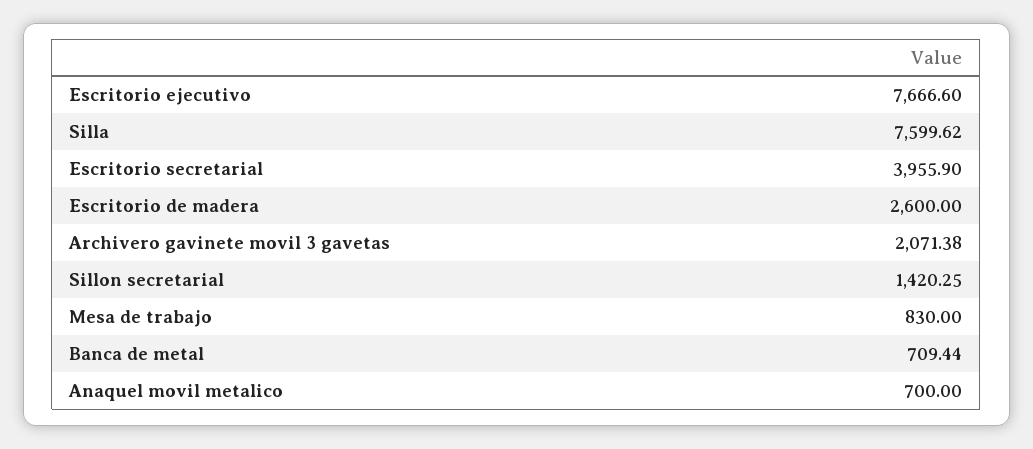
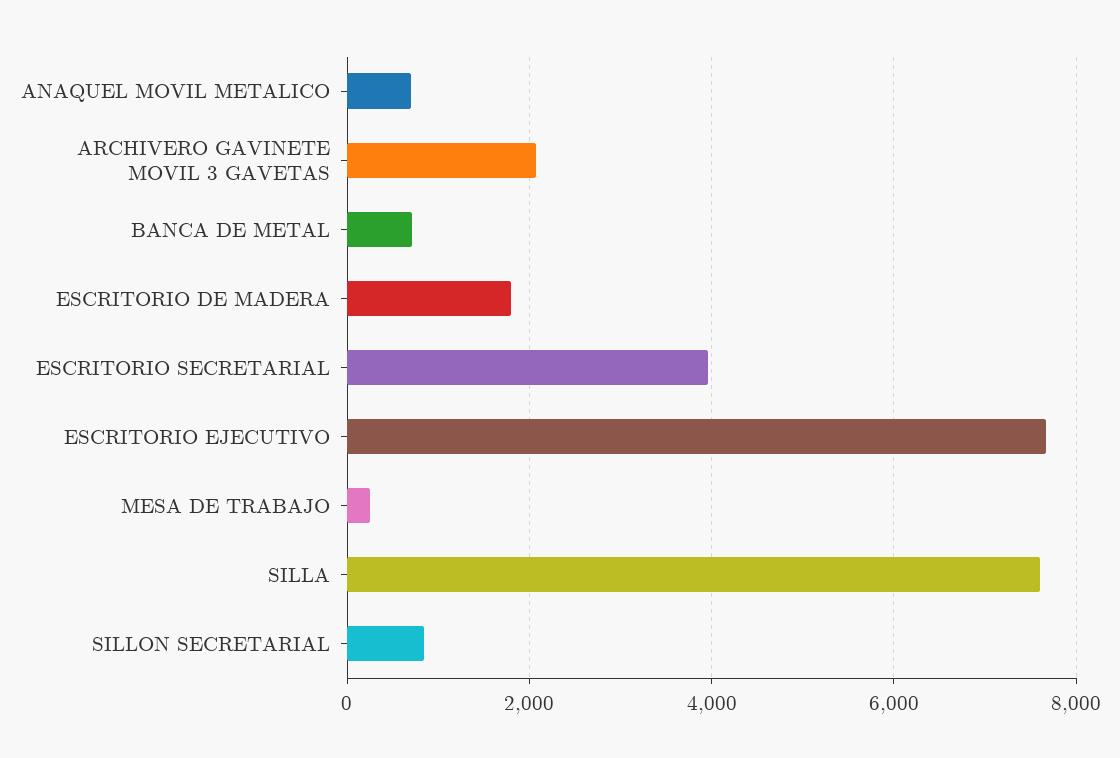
Escritorio de madera: 2600 -> 1800
Sillon secretarial: 1420.25 -> 800
Mesa de trabajo: 830 -> 200

